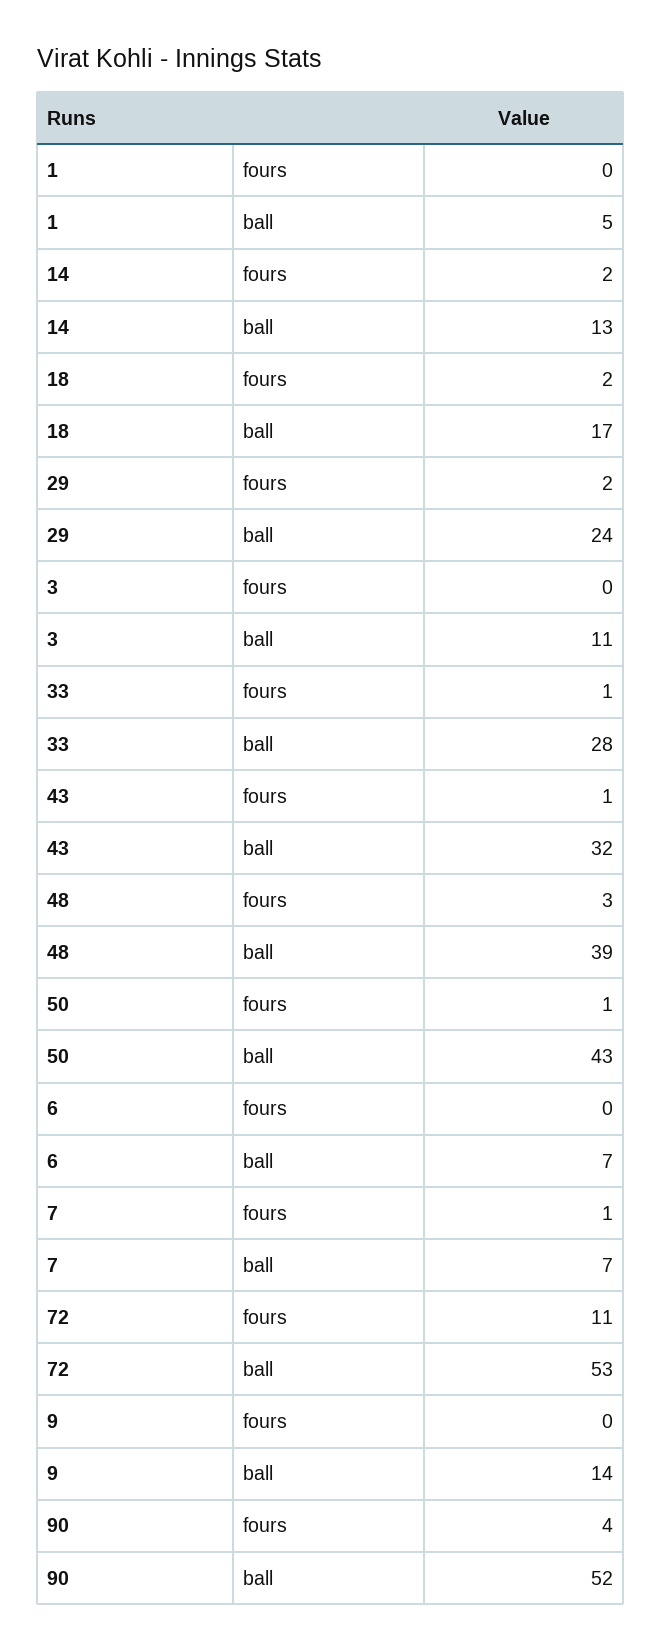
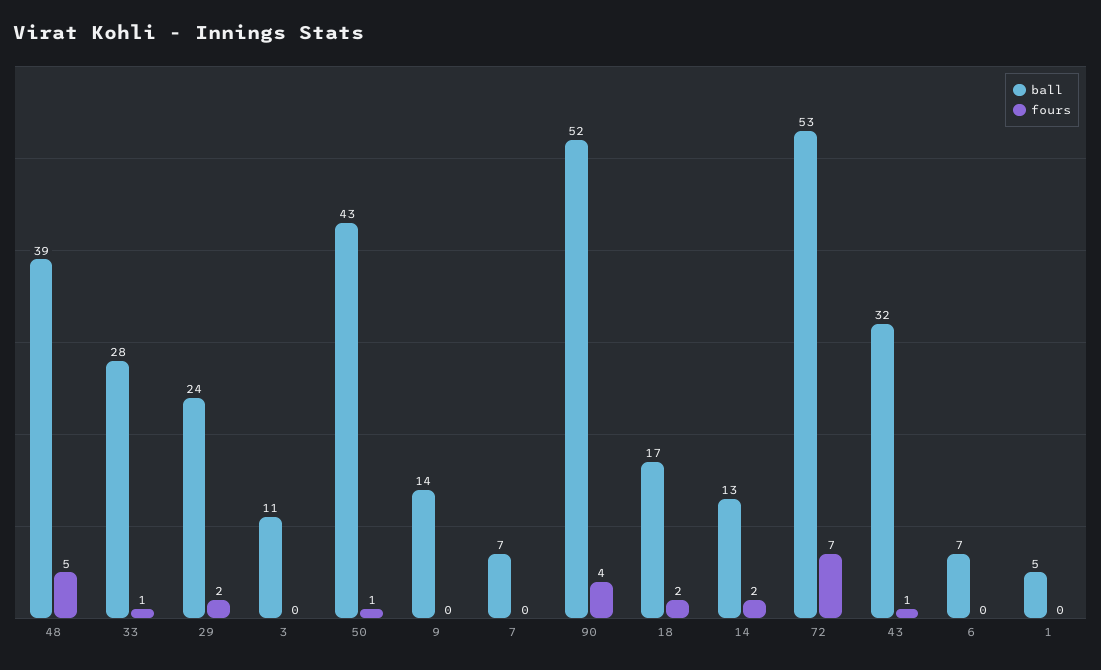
fours, 48: 3 -> 5
fours, 7: 1 -> 0
fours, 72: 11 -> 7

